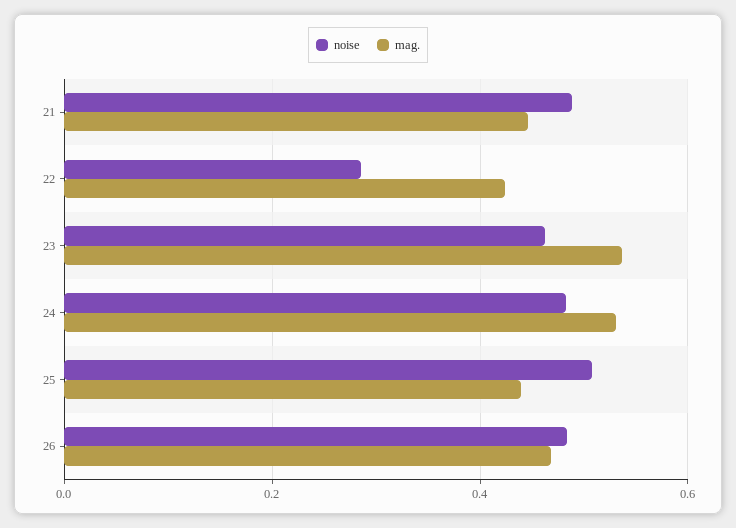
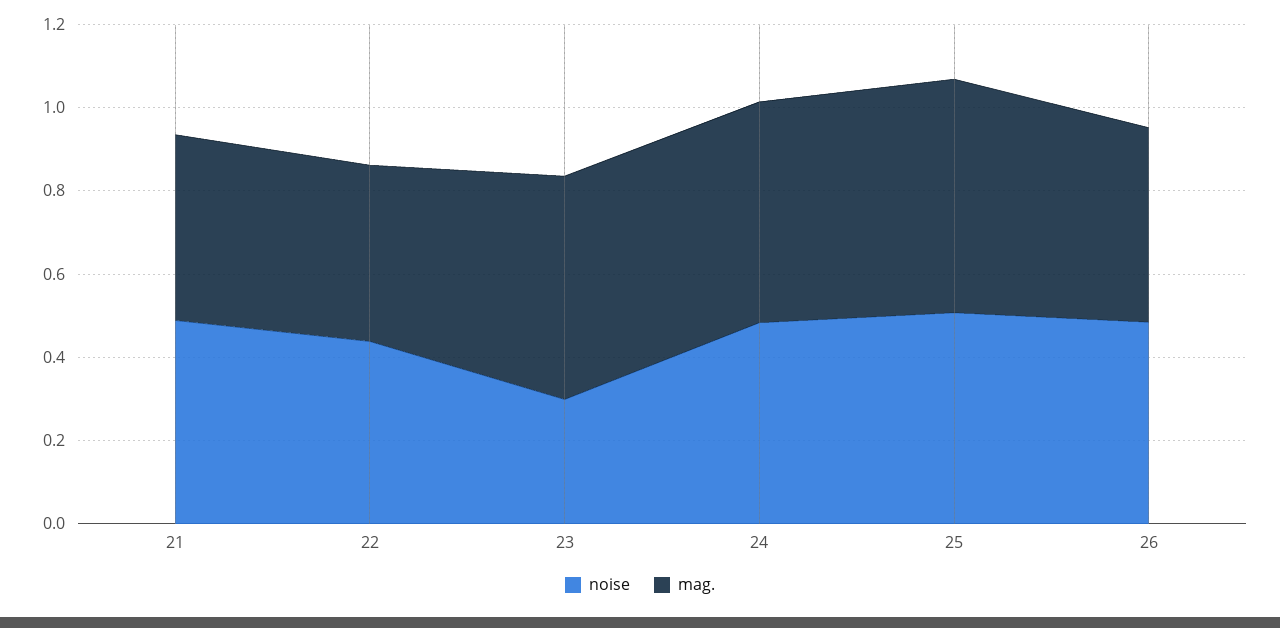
noise, 22: 0.28 -> 0.45
noise, 23: 0.46 -> 0.3
mag., 25: 0.44 -> 0.55

